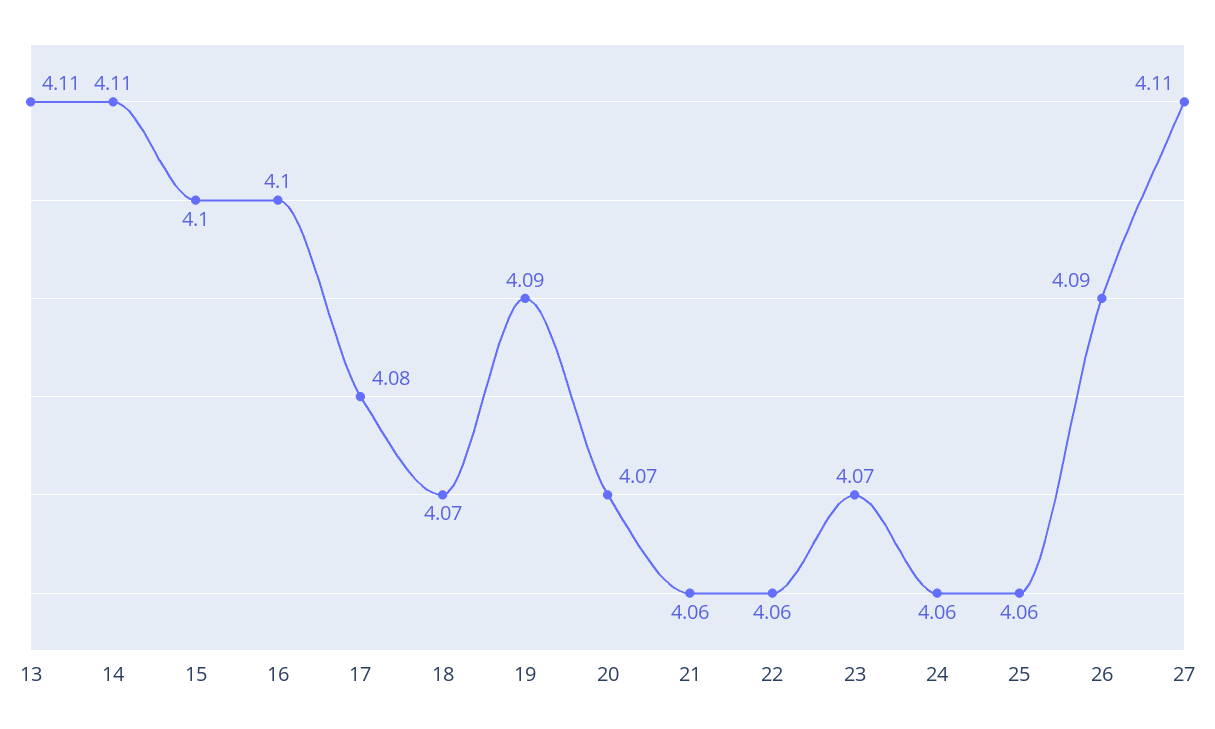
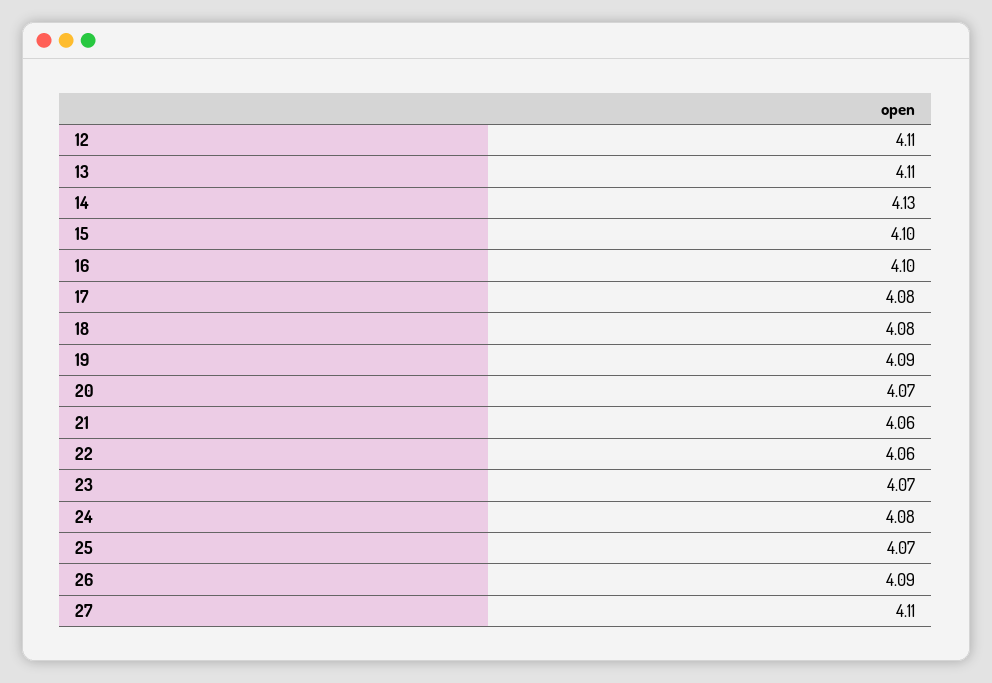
14: 4.11 -> 4.13
18: 4.07 -> 4.08
24: 4.06 -> 4.08
25: 4.06 -> 4.07
12: none -> 4.11

